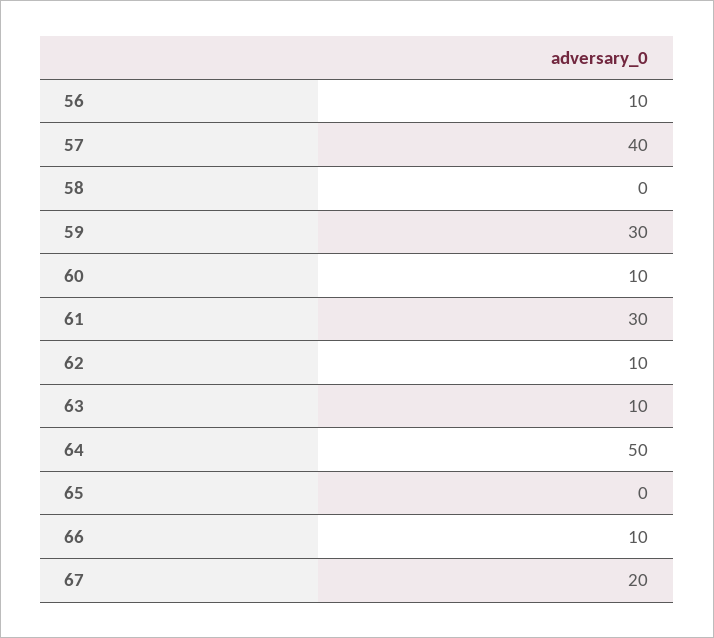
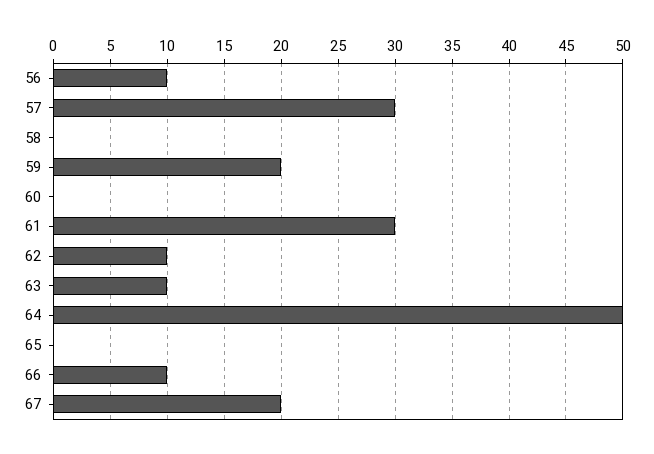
57: 40 -> 30
59: 30 -> 20
60: 10 -> 0

